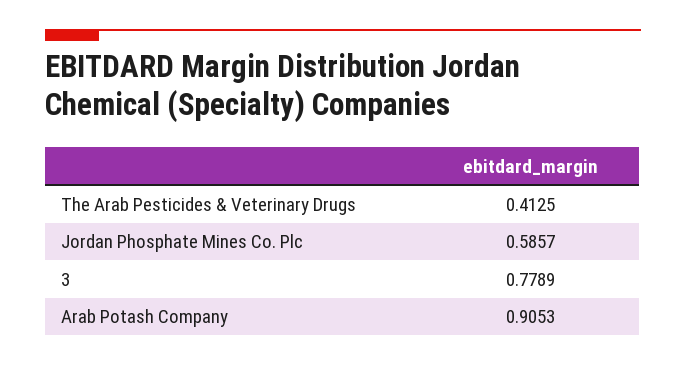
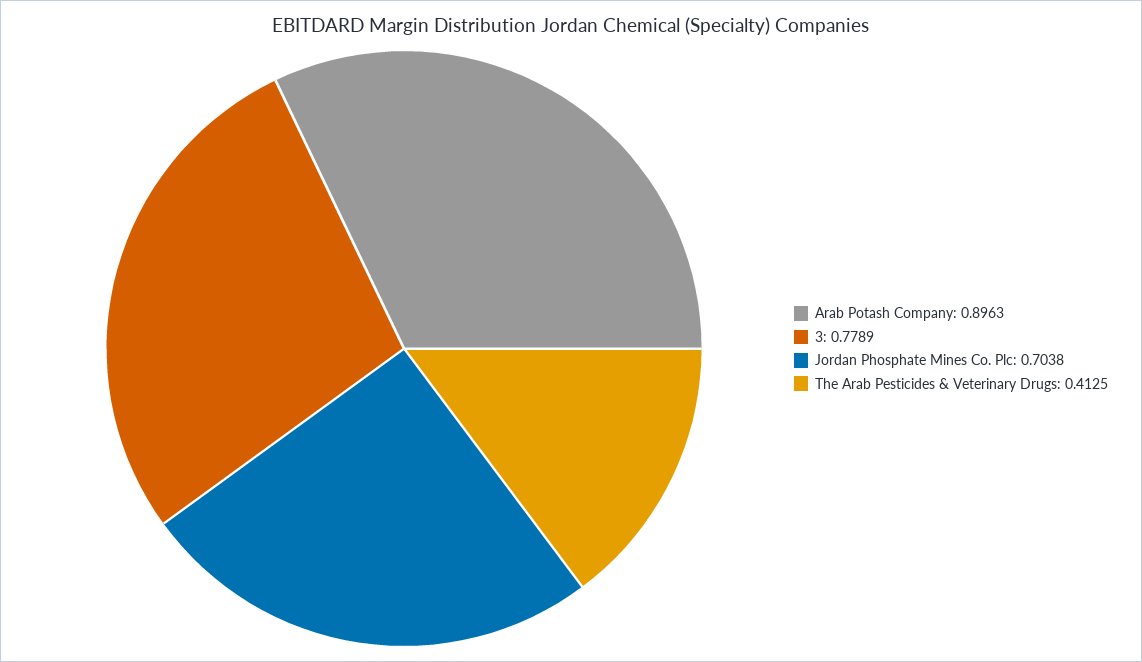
Jordan Phosphate Mines Co. Plc: 0.5857 -> 0.7038
Arab Potash Company: 0.9053 -> 0.8963

